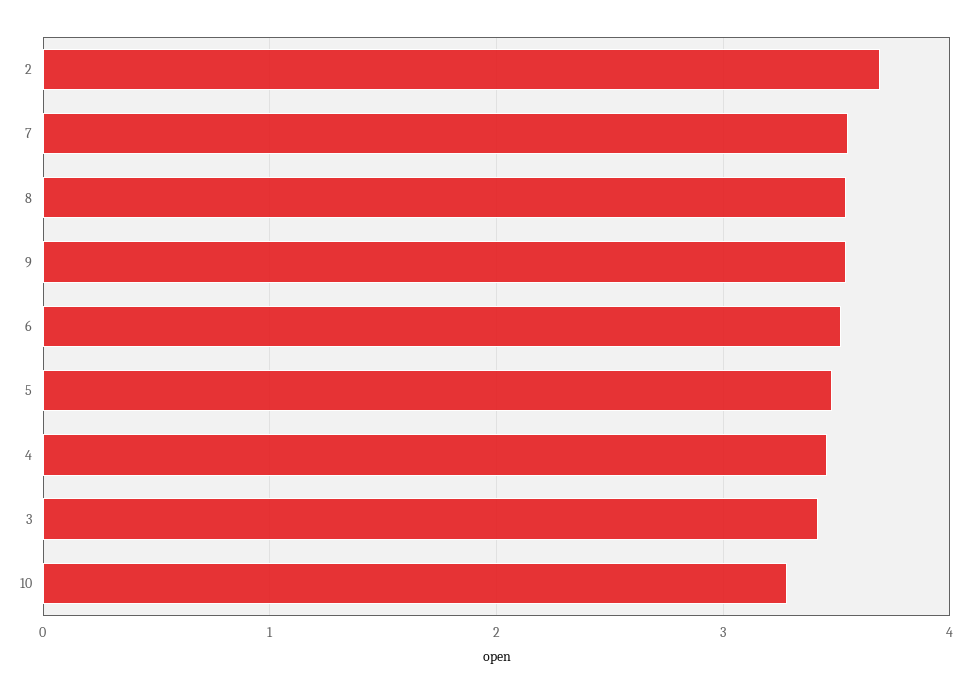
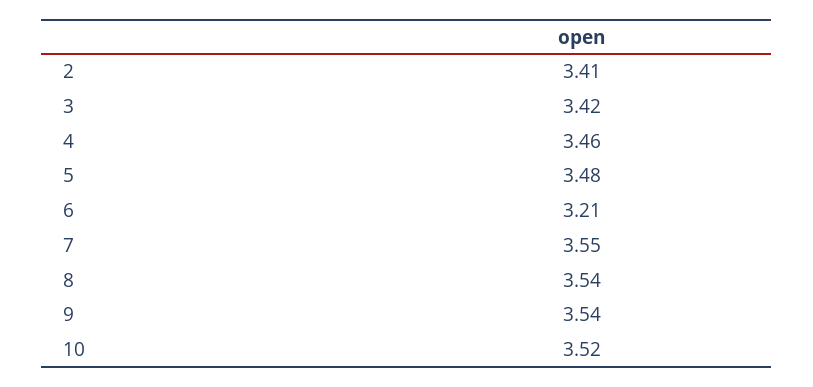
2: 3.7 -> 3.41
6: 3.5 -> 3.21
10: 3.3 -> 3.52

